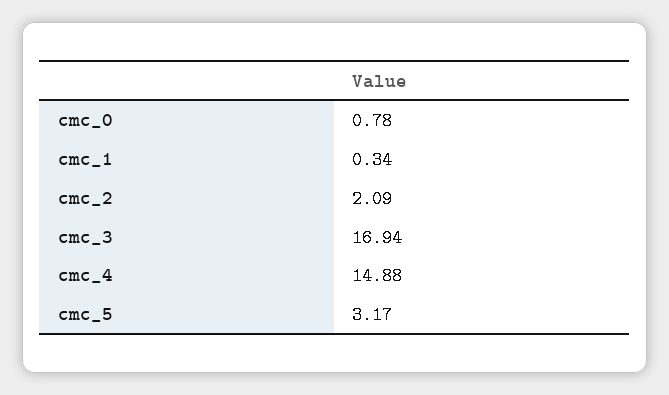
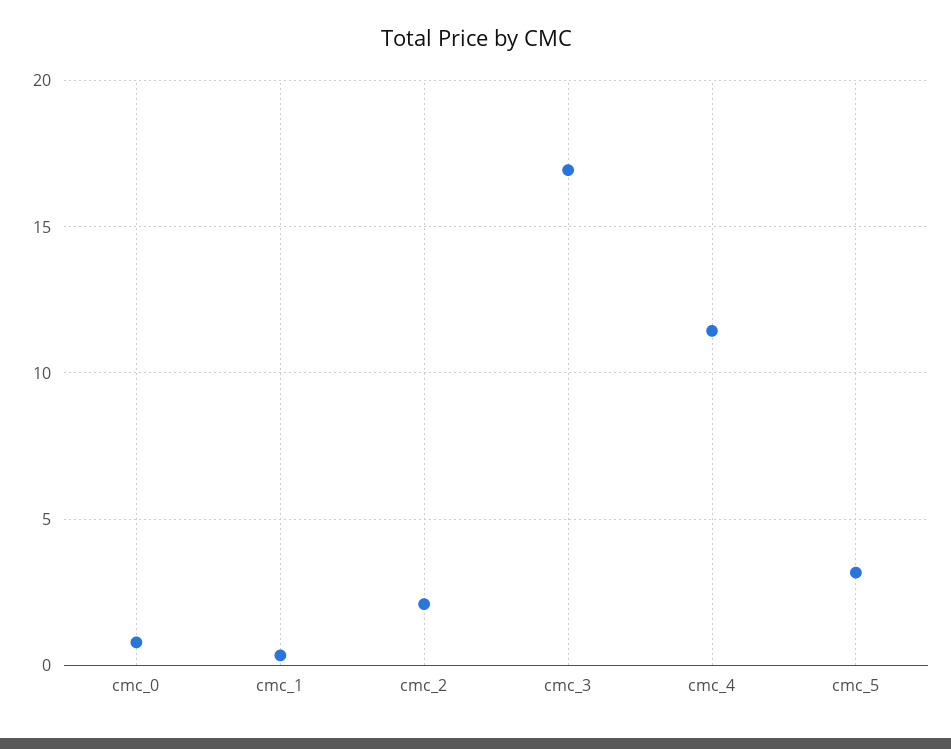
cmc_4: 14.88 -> 11.5

